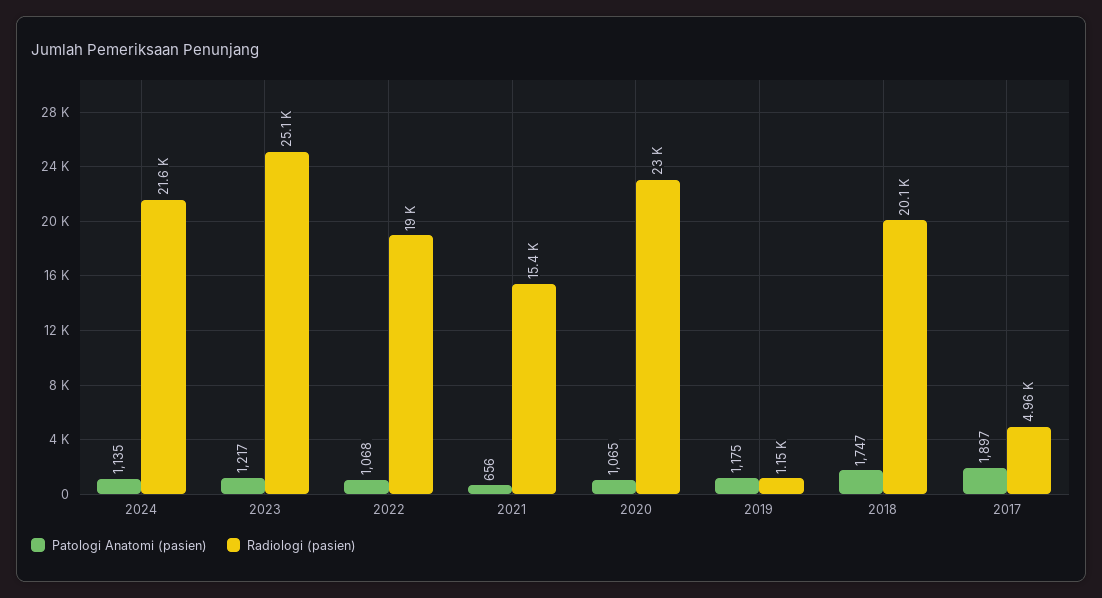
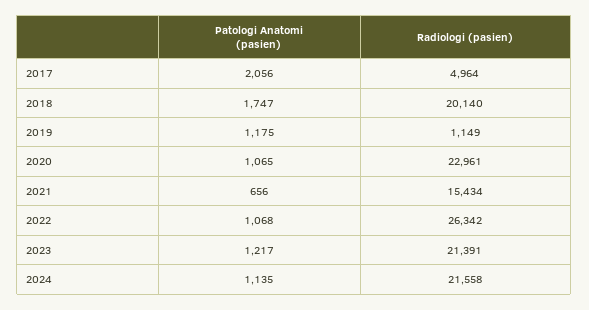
Radiologi (pasien), 2023: 25100 -> 21391
Radiologi (pasien), 2022: 19000 -> 26342
Patologi Anatomi (pasien), 2017: 1897 -> 2056

